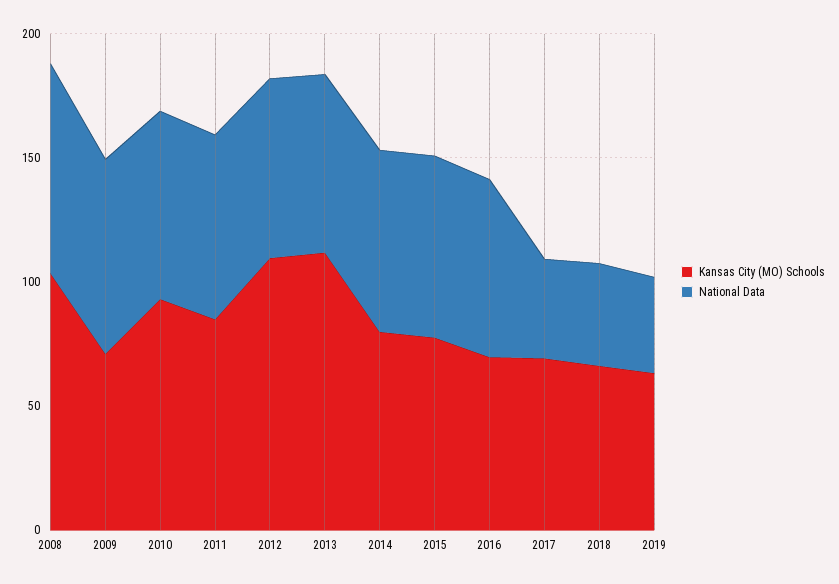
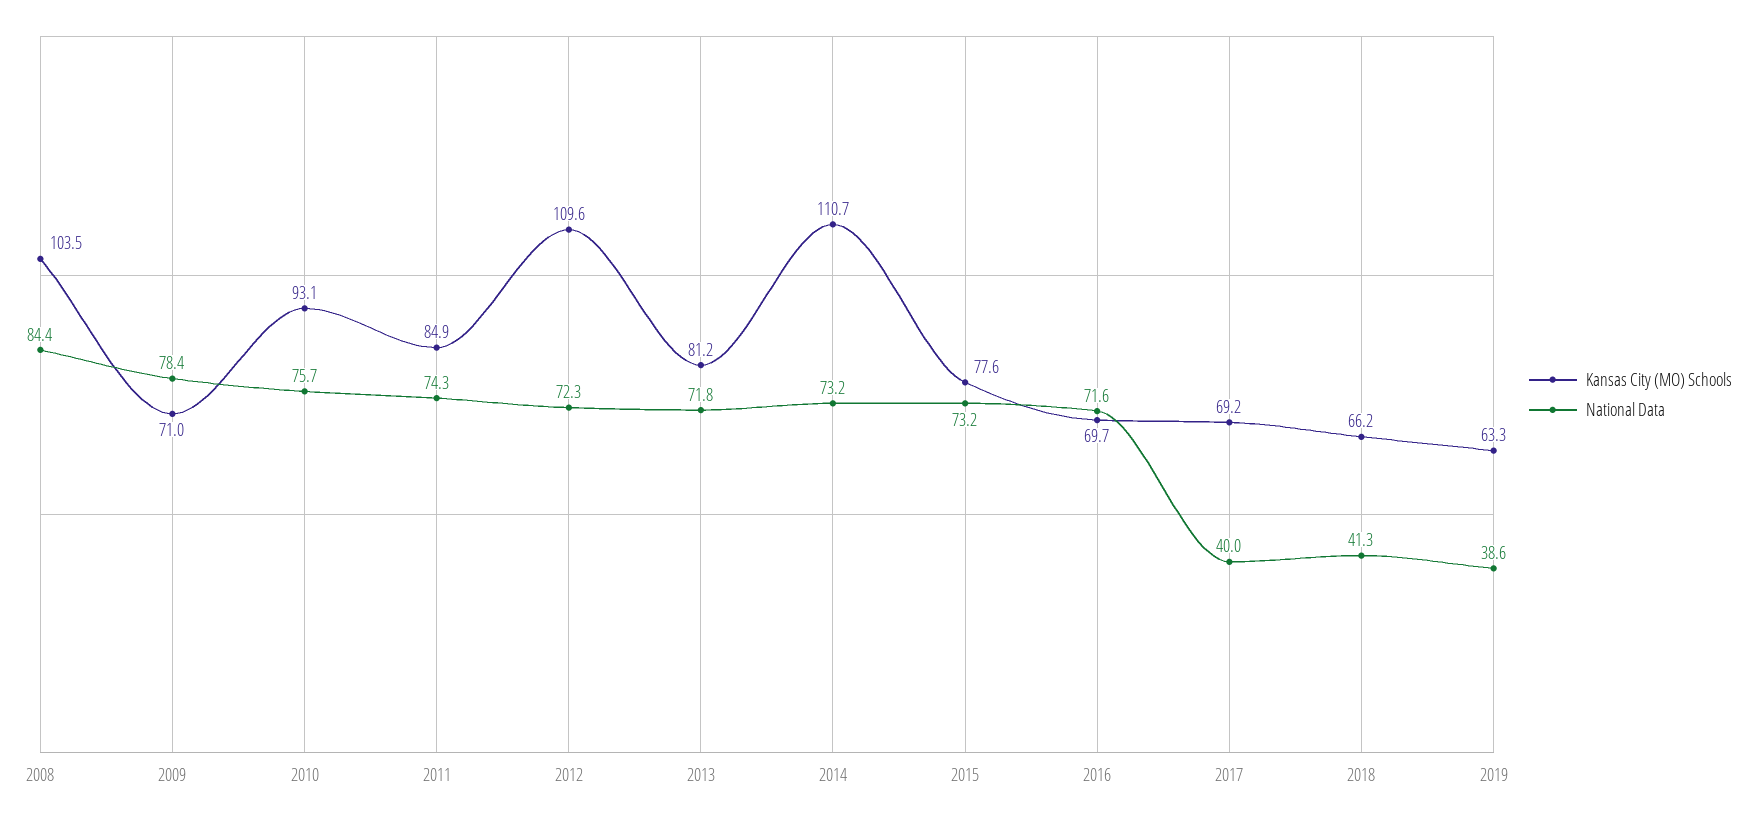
Kansas City (MO) Schools, 2013: 110 -> 81.2
Kansas City (MO) Schools, 2014: 80 -> 110.7

